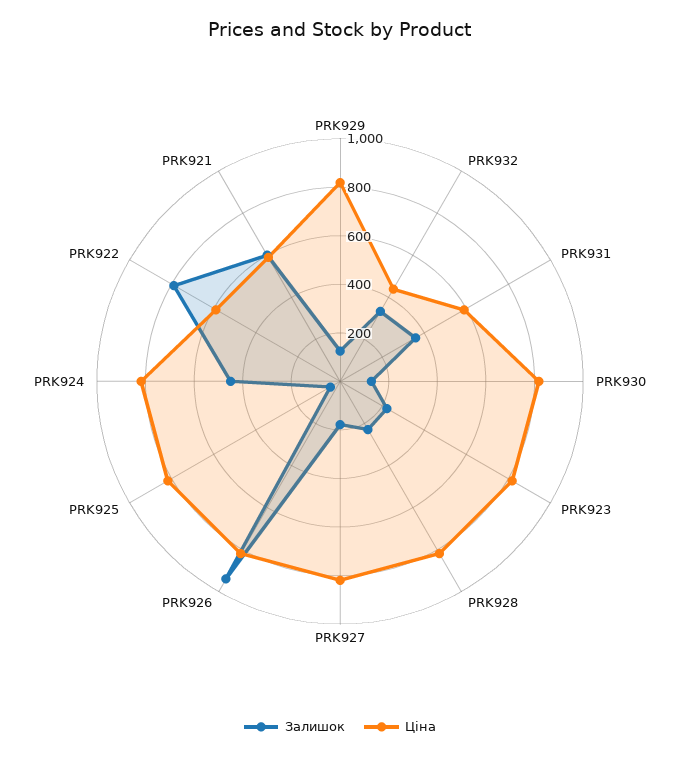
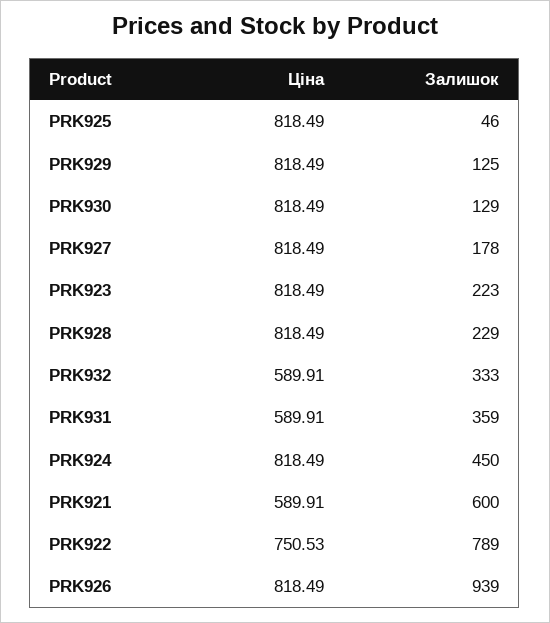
Ціна, PRK932: 450 -> 589.91
Ціна, PRK922: 600 -> 750.53

